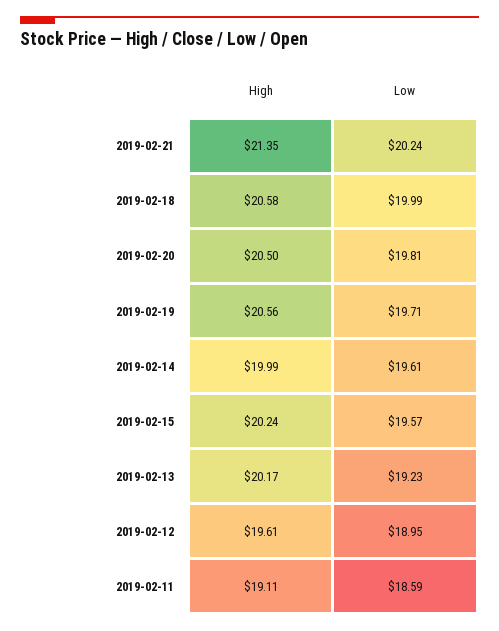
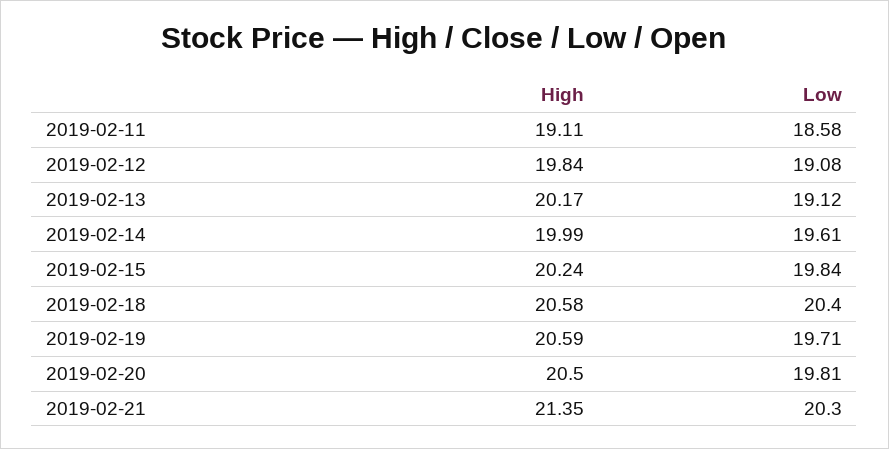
Low, 2019-02-21: 20.24 -> 20.3
Low, 2019-02-18: 19.99 -> 20.4
High, 2019-02-19: 20.56 -> 20.59
Low, 2019-02-15: 19.57 -> 19.84
Low, 2019-02-13: 19.23 -> 19.12
High, 2019-02-12: 19.61 -> 19.84
Low, 2019-02-12: 18.95 -> 19.08
Low, 2019-02-11: 18.59 -> 18.58

